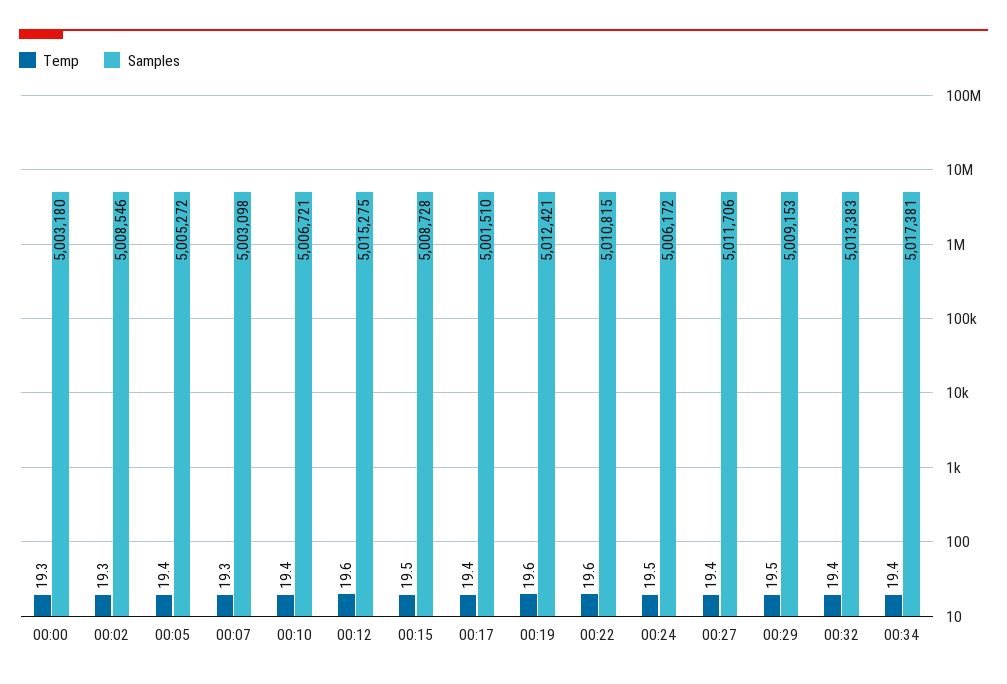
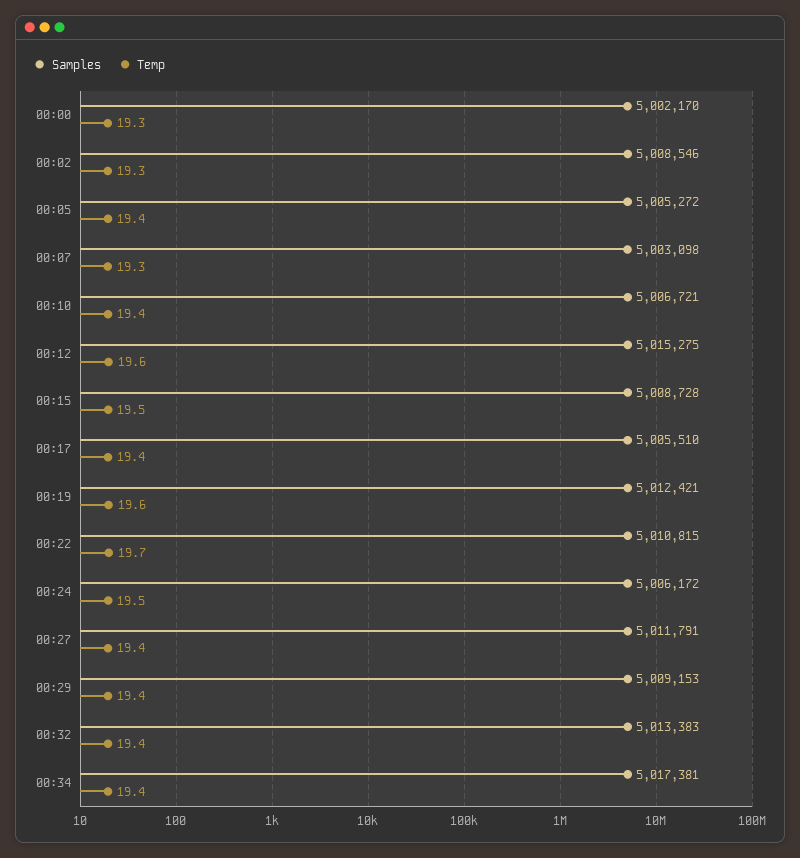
Samples, 00:00: 5003180 -> 5002170
Samples, 00:17: 5001510 -> 5005510
Temp, 00:22: 19.6 -> 19.7
Samples, 00:27: 5011706 -> 5011791
Temp, 00:29: 19.5 -> 19.4

